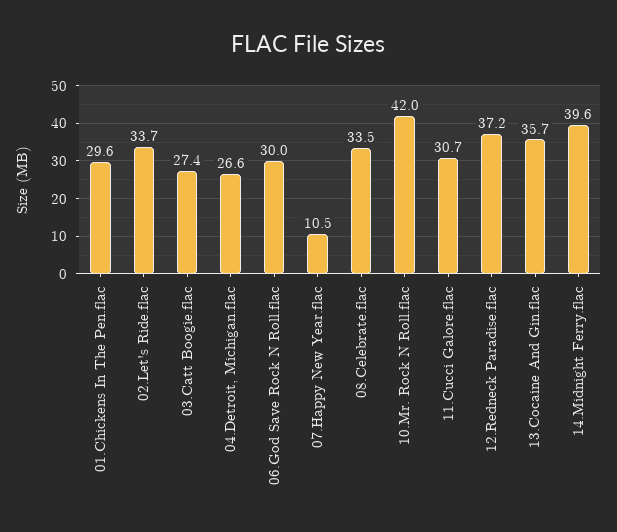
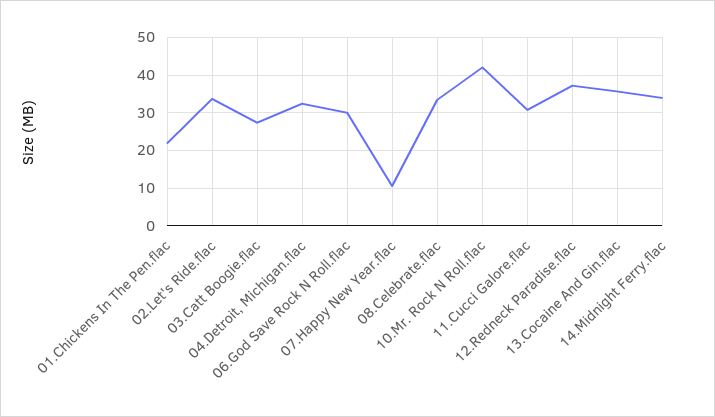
01.Chickens In The Pen.flac: 29.6 -> 22
04.Detroit, Michigan.flac: 26.6 -> 32
14.Midnight Ferry.flac: 39.6 -> 34

